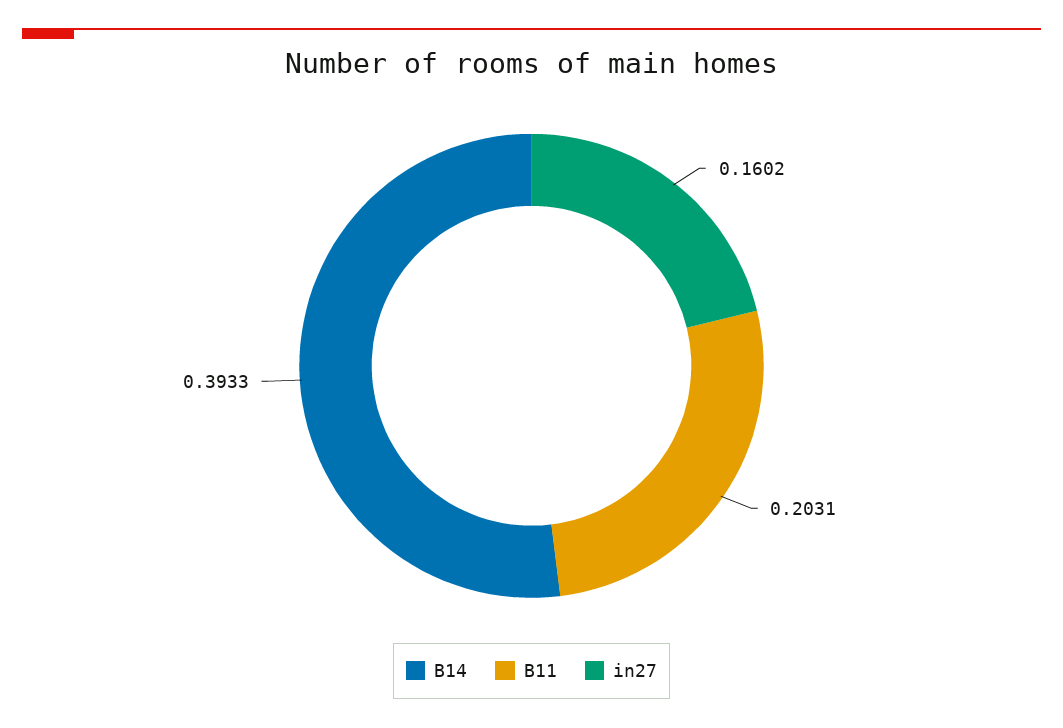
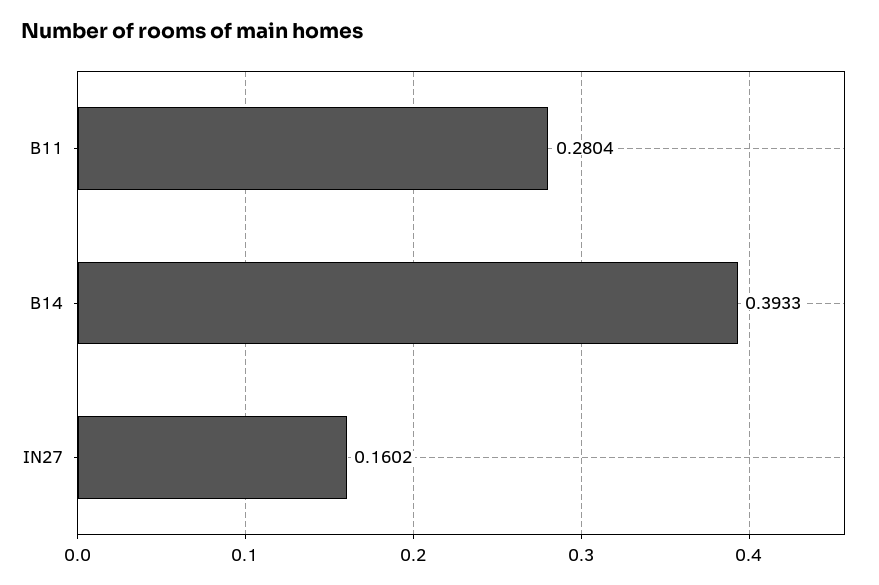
B11: 0.2031 -> 0.2804

